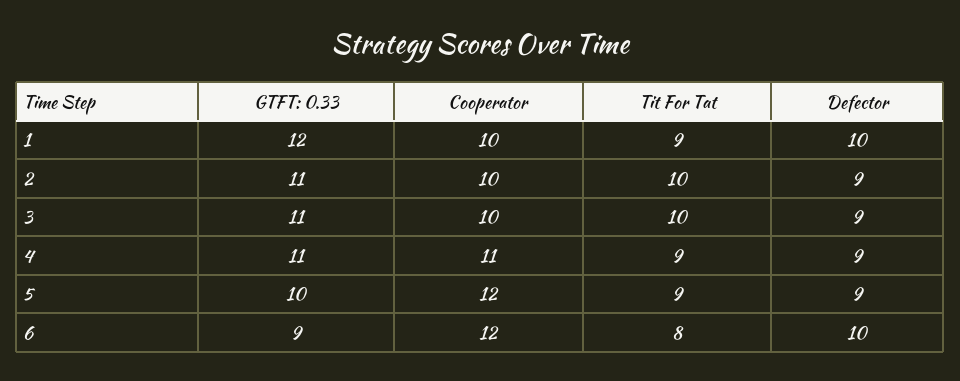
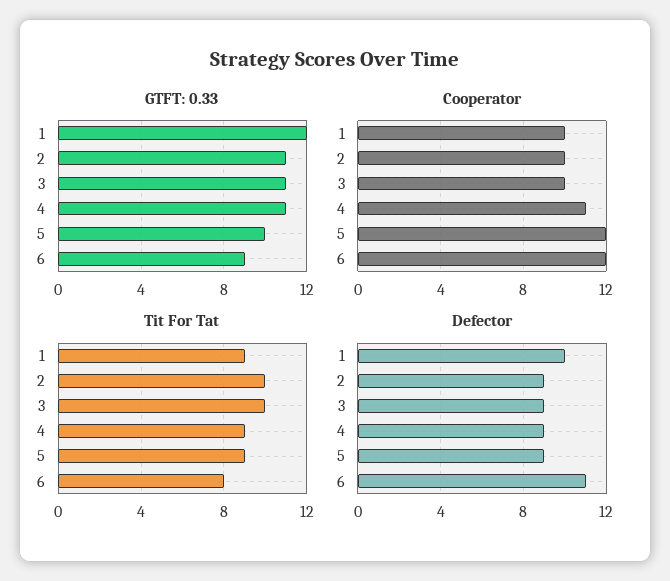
Defector, 6: 10 -> 11

